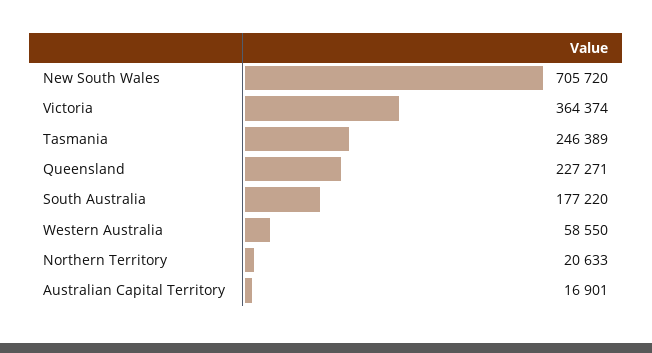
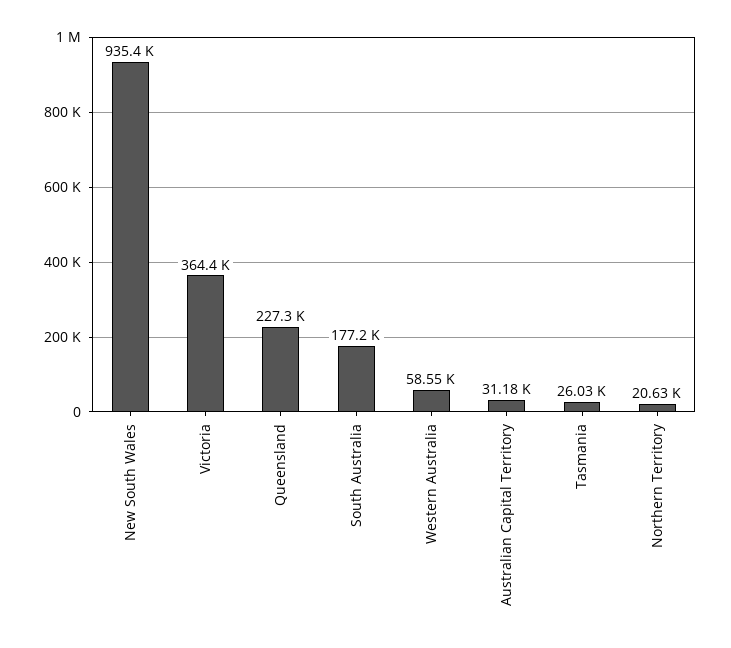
New South Wales: 705720 -> 935400
Tasmania: 246389 -> 26030
Australian Capital Territory: 16901 -> 31180

